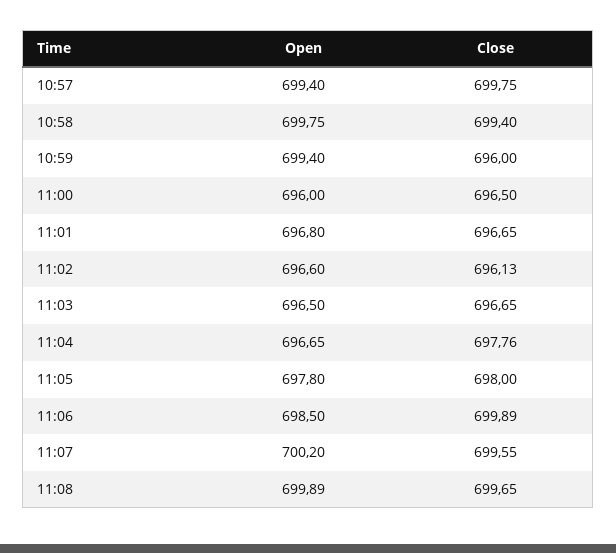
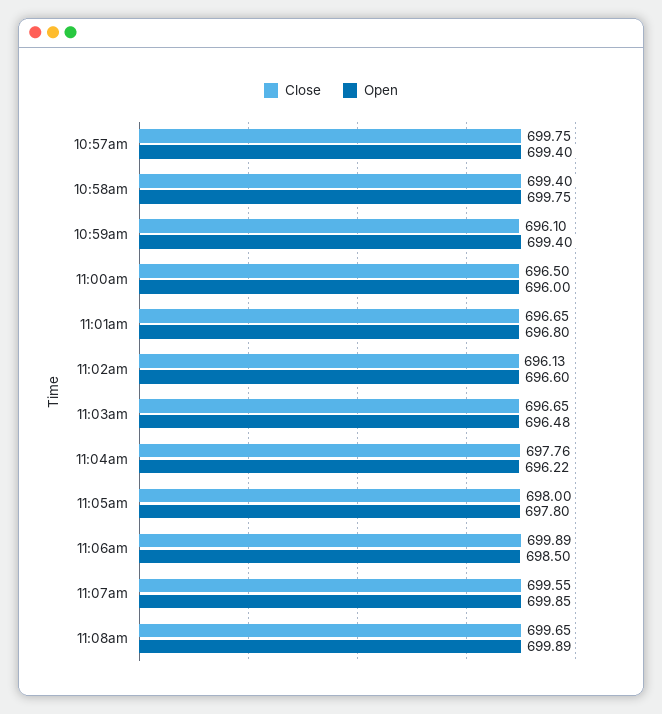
Close, 10:59: 696 -> 696.1
Open, 11:03: 696.5 -> 696.48
Open, 11:04: 696.65 -> 696.22
Open, 11:07: 700.2 -> 699.85

